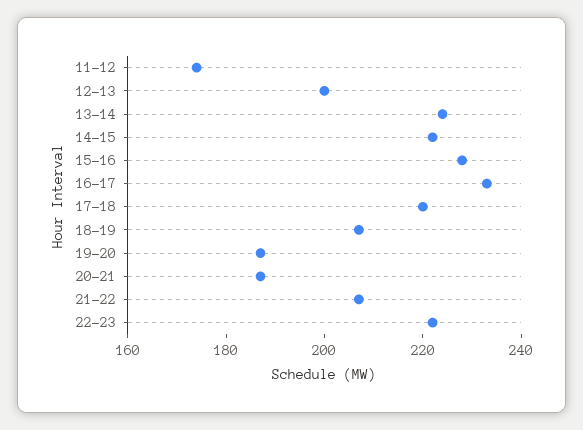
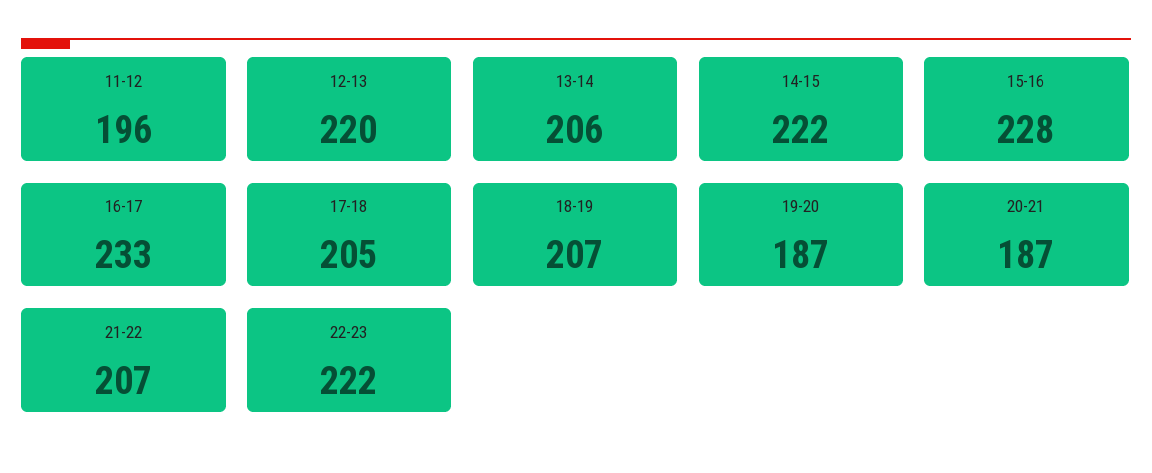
11-12: 175 -> 196
12-13: 200 -> 220
13-14: 225 -> 206
17-18: 220 -> 205

